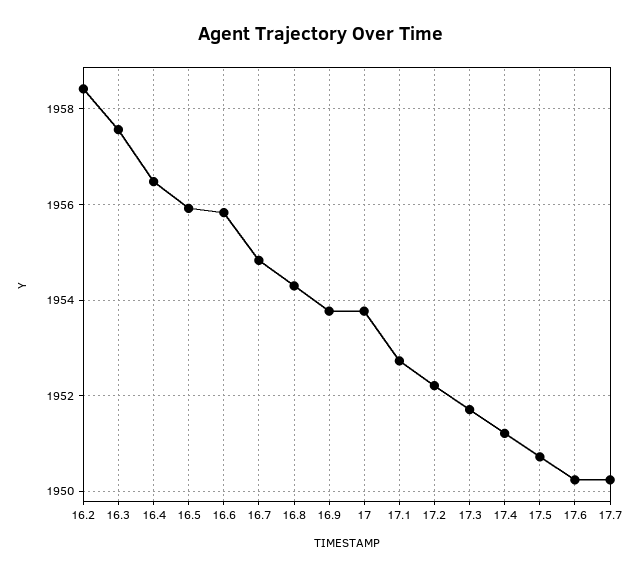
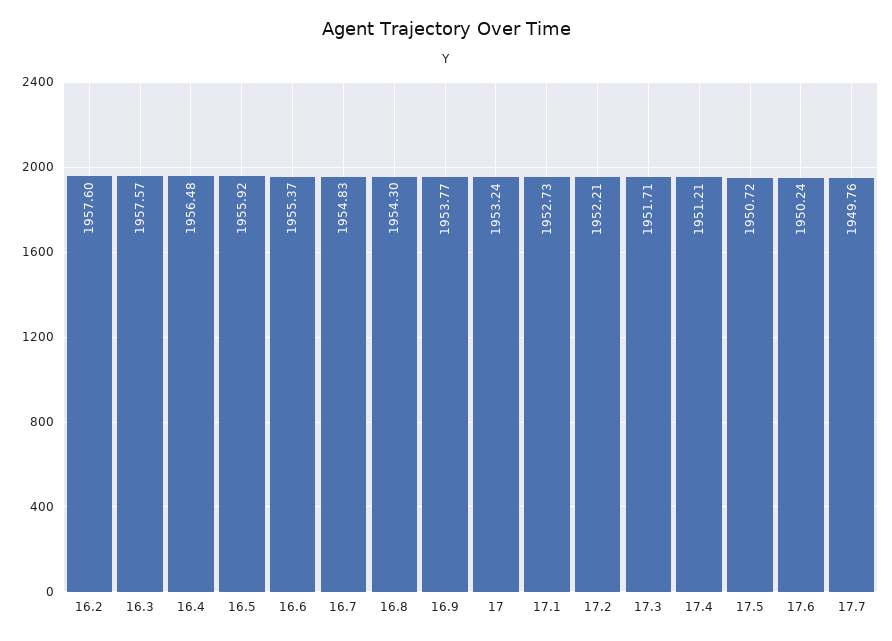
16.2: 1958.4 -> 1957.6
16.6: 1955.8 -> 1955.37
17: 1953.8 -> 1953.24
17.7: 1950.2 -> 1949.76

